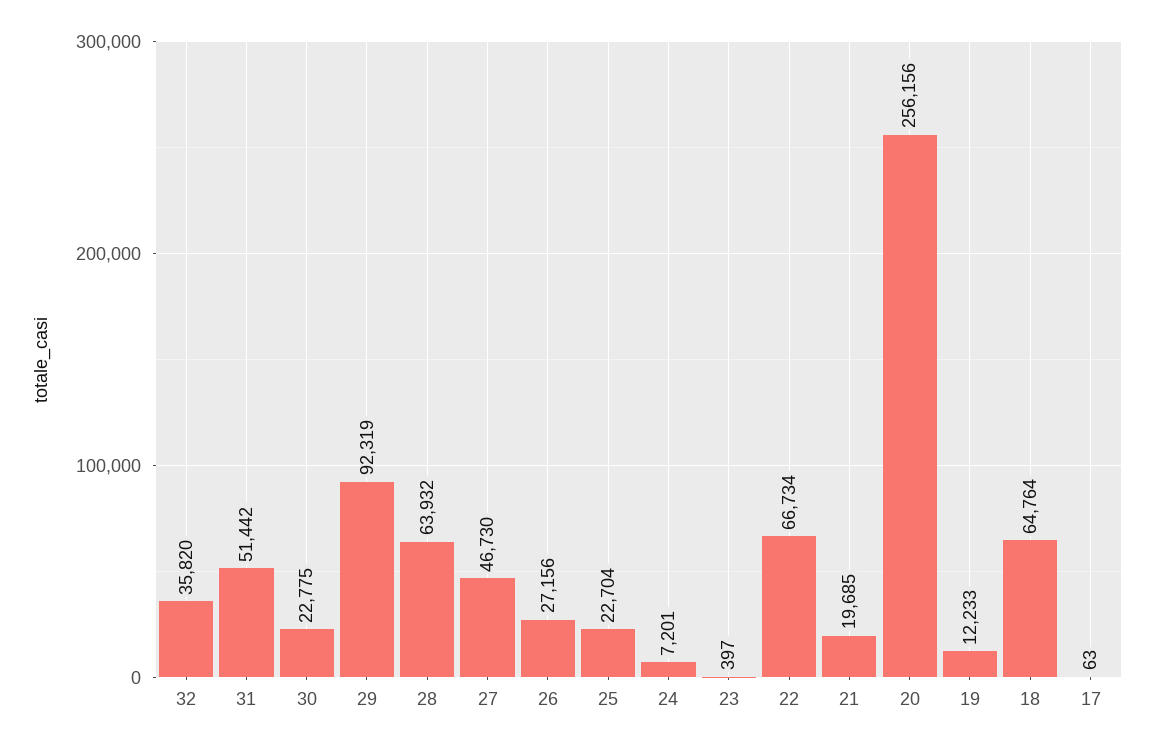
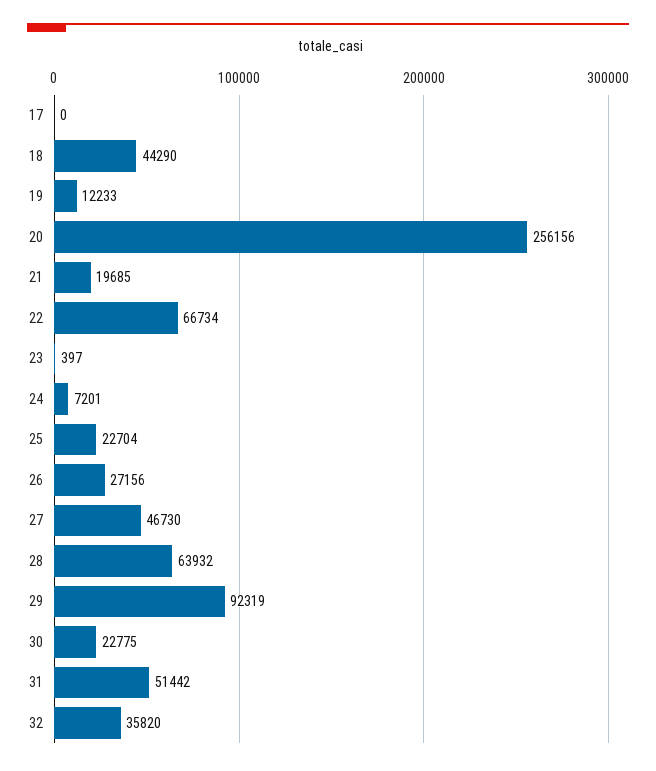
18: 64764 -> 44290
17: 63 -> 0

